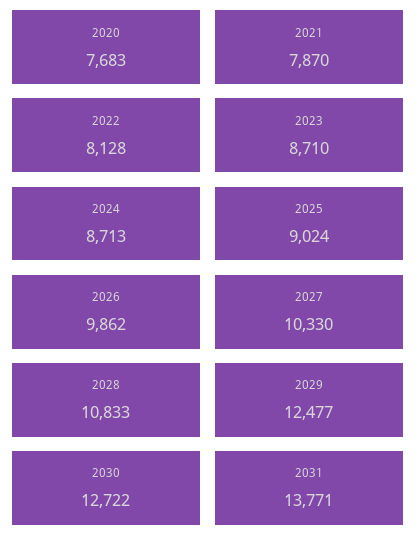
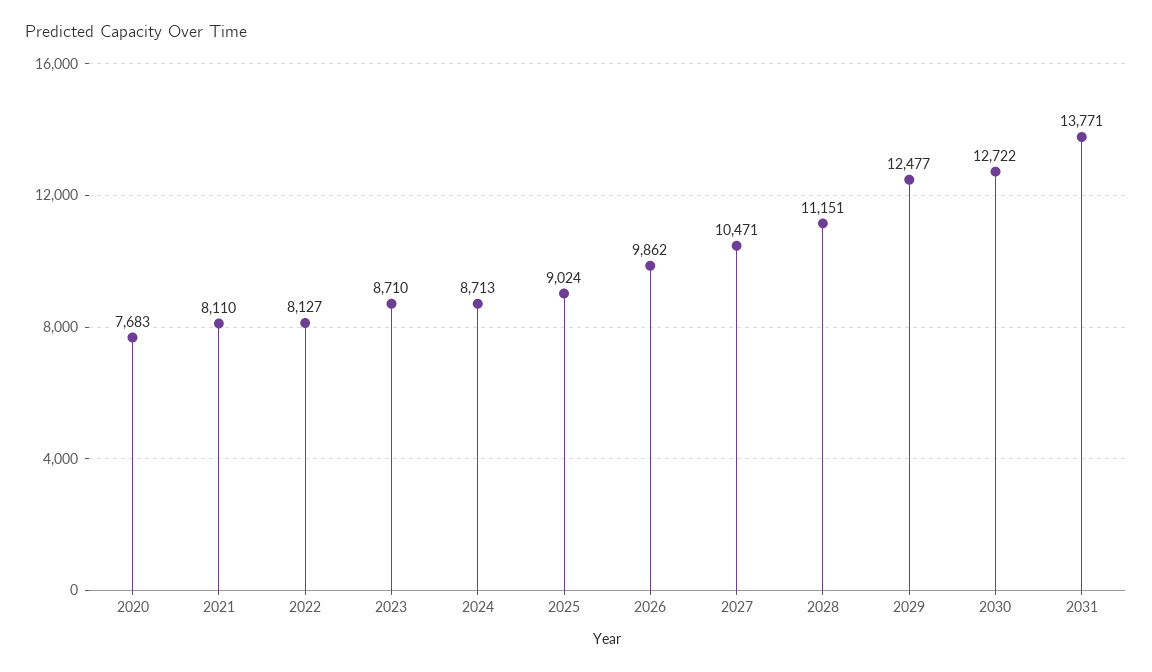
2021: 7870 -> 8110
2022: 8128 -> 8127
2027: 10330 -> 10471
2028: 10833 -> 11151

